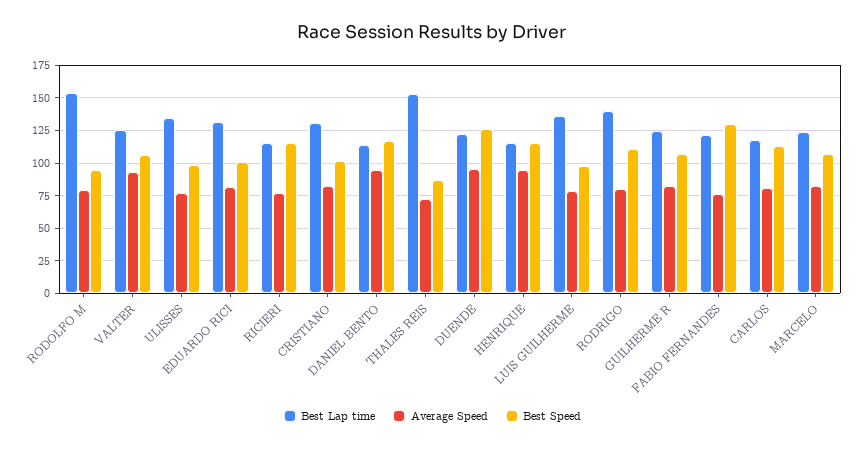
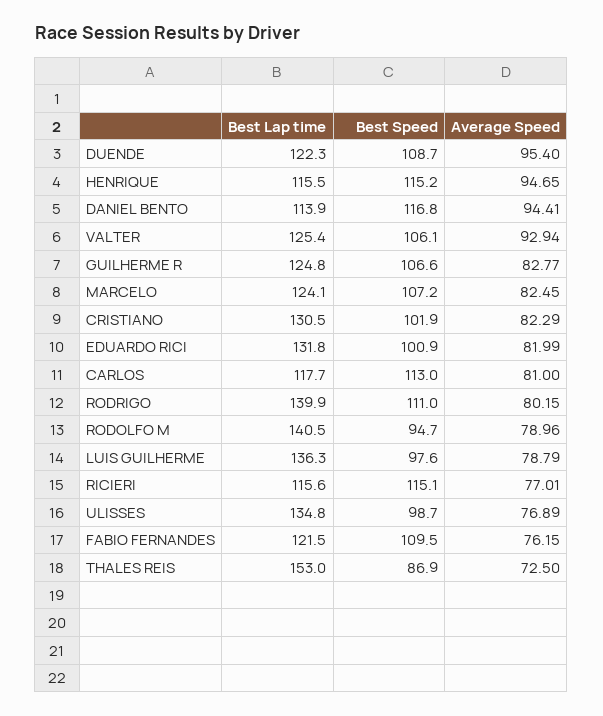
Best Lap time, RODOLFO M: 155 -> 140.5
Best Speed, DUENDE: 125 -> 108.7
Best Speed, FABIO FERNANDES: 130 -> 109.5

